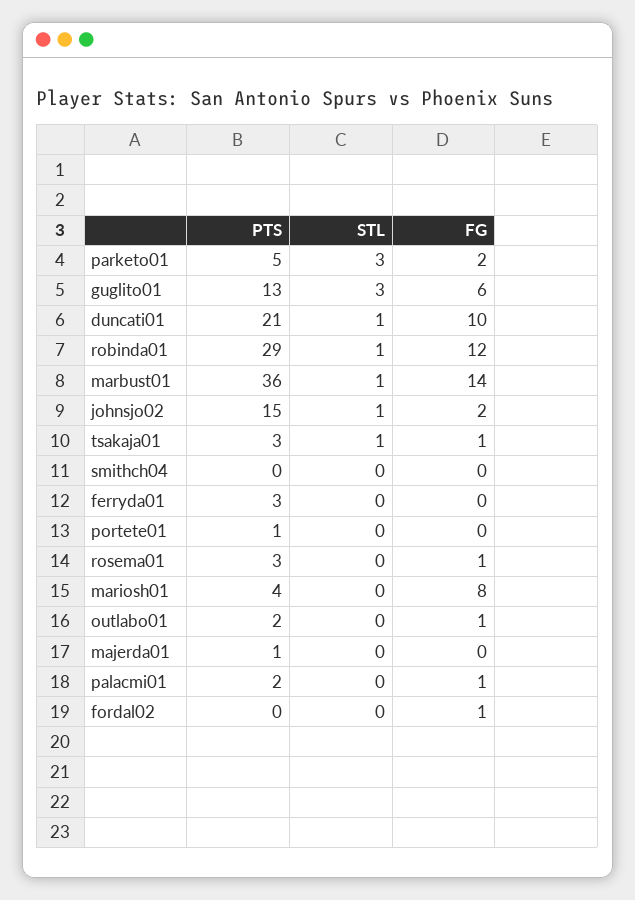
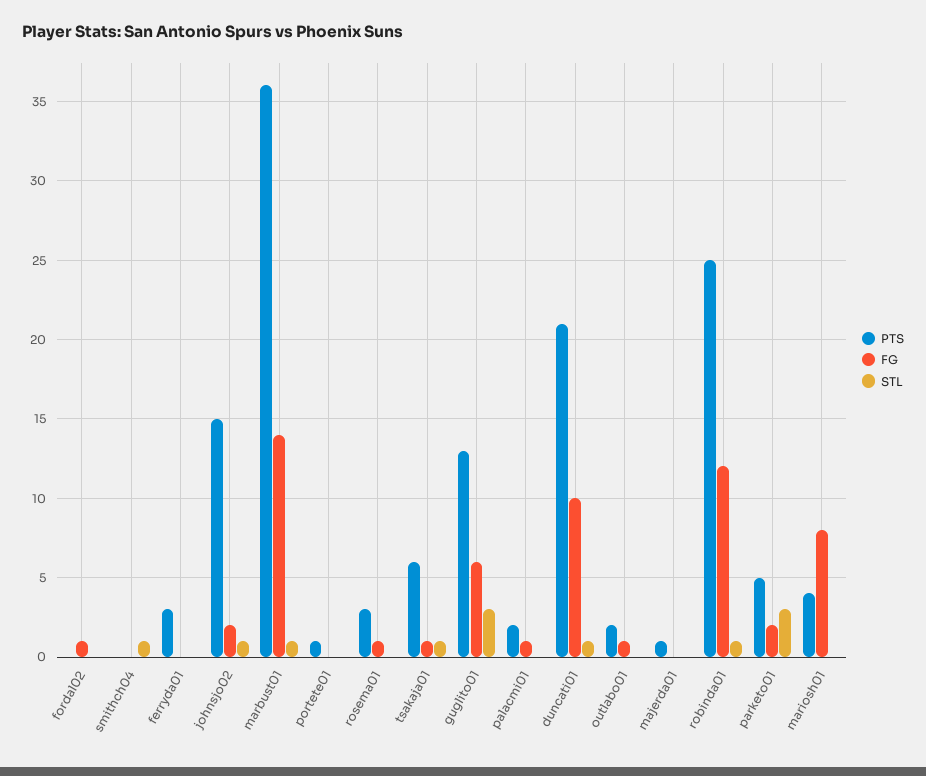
PTS, robinda01: 29 -> 25
PTS, tsakaja01: 3 -> 6
STL, smithch04: 0 -> 1

